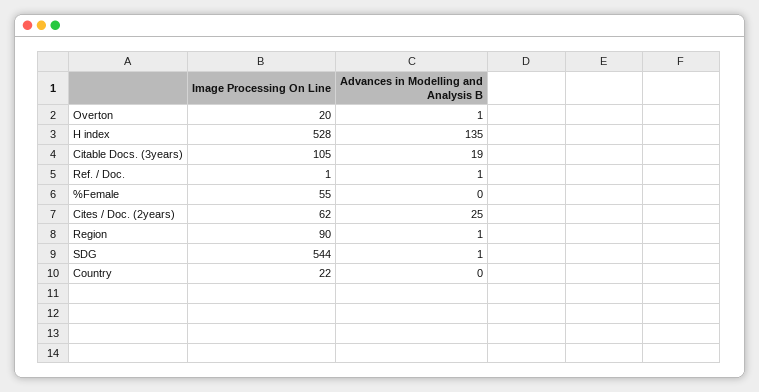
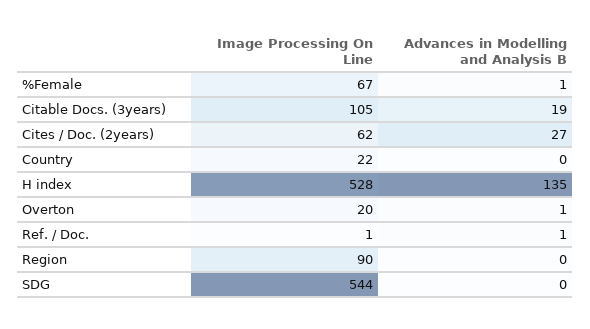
Image Processing On Line, %Female: 55 -> 67
Advances in Modelling and Analysis B, %Female: 0 -> 1
Advances in Modelling and Analysis B, Cites / Doc. (2years): 25 -> 27
Advances in Modelling and Analysis B, Region: 1 -> 0
Advances in Modelling and Analysis B, SDG: 1 -> 0

